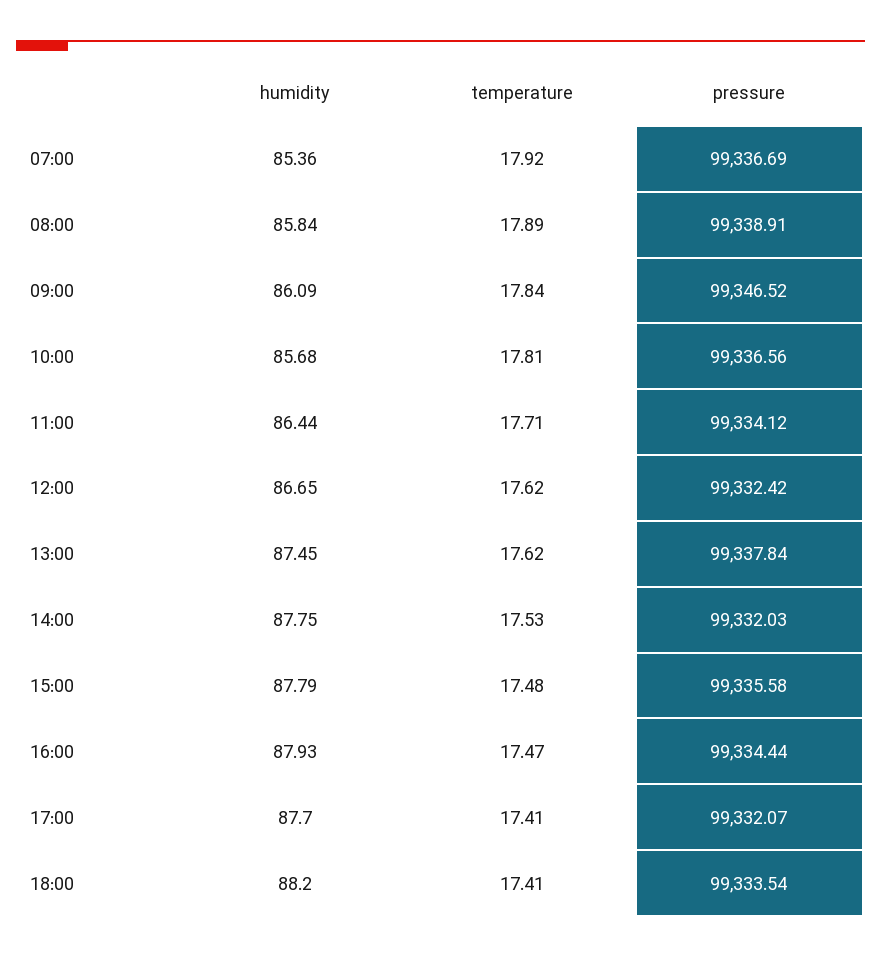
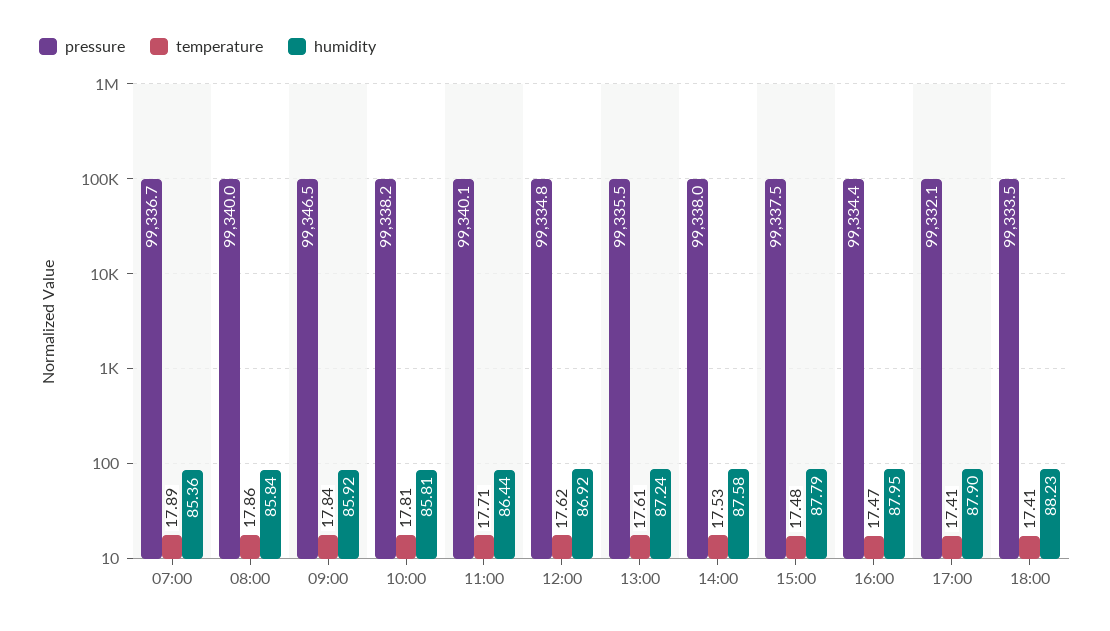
temperature, 07:00: 17.92 -> 17.89
temperature, 08:00: 17.89 -> 17.86
pressure, 08:00: 99338.91 -> 99340
humidity, 09:00: 86.09 -> 85.92
humidity, 10:00: 85.68 -> 85.81
pressure, 10:00: 99336.56 -> 99338.2
pressure, 11:00: 99334.12 -> 99340.1
humidity, 12:00: 86.65 -> 86.92
pressure, 12:00: 99332.42 -> 99334.8
humidity, 13:00: 87.45 -> 87.24
temperature, 13:00: 17.62 -> 17.61
pressure, 13:00: 99337.84 -> 99335.5
humidity, 14:00: 87.75 -> 87.58
pressure, 14:00: 99332.03 -> 99338
pressure, 15:00: 99335.58 -> 99337.5
humidity, 16:00: 87.93 -> 87.95
humidity, 17:00: 87.7 -> 87.9
humidity, 18:00: 88.2 -> 88.23

